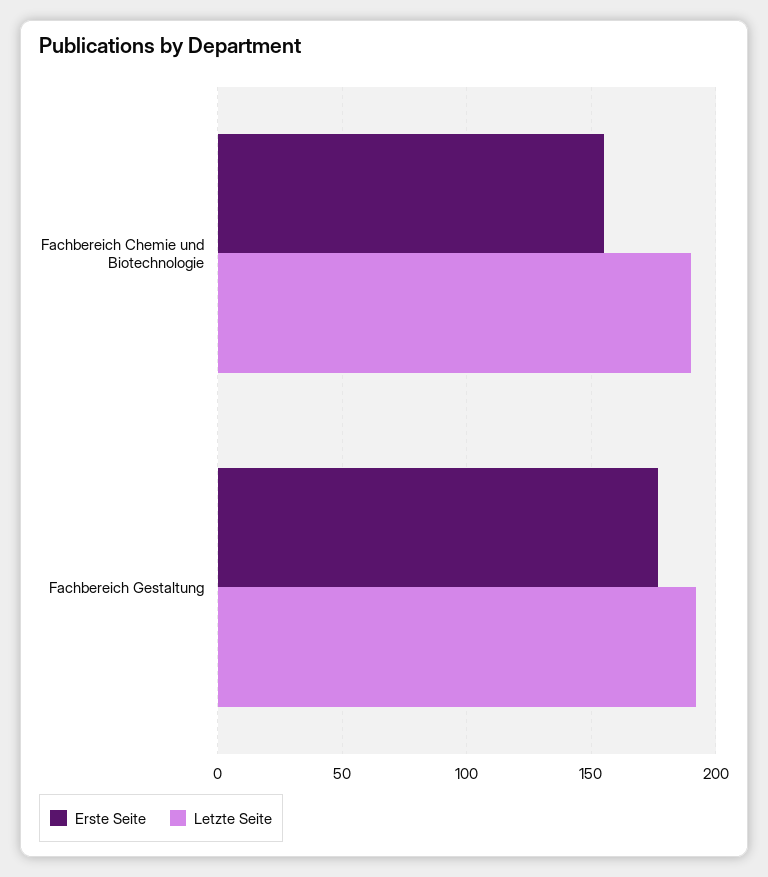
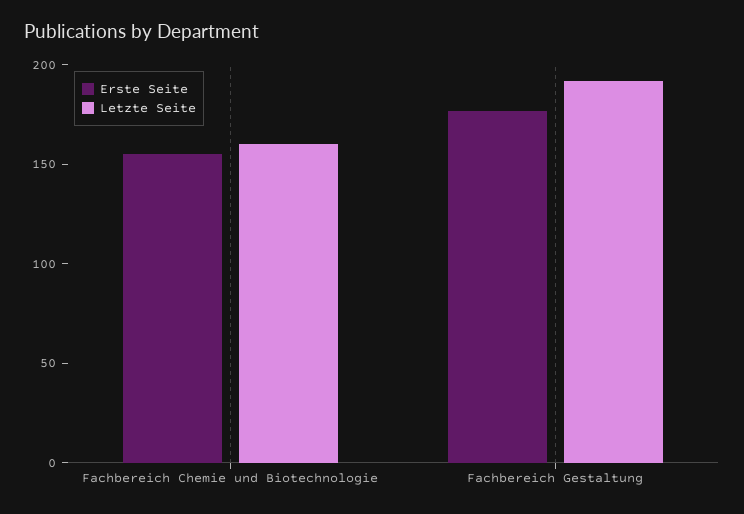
Letzte Seite, Fachbereich Chemie und Biotechnologie: 190 -> 160

